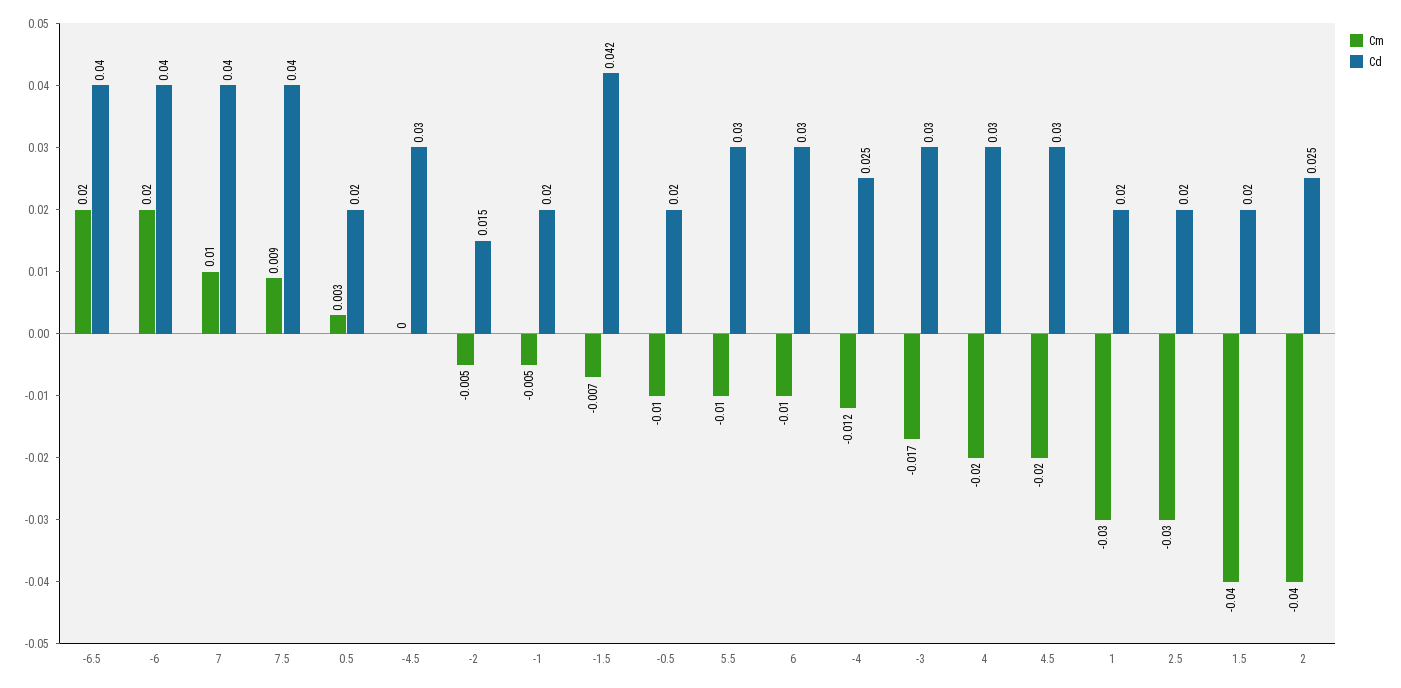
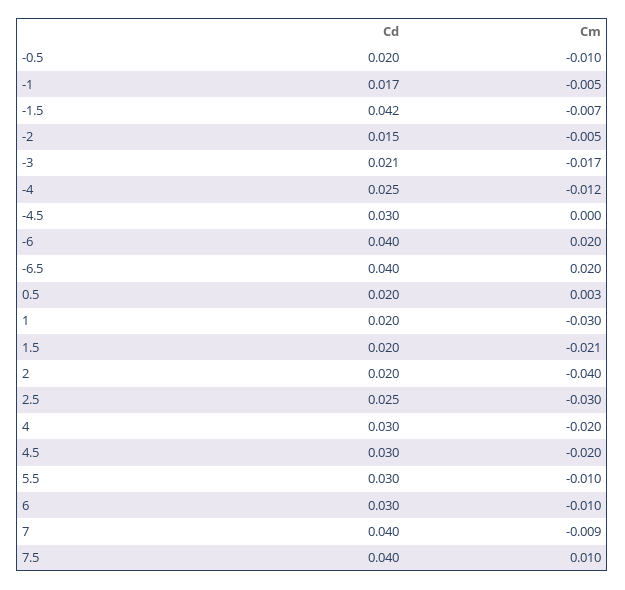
Cm, 7: 0.01 -> -0.009
Cm, 7.5: 0.009 -> 0.01
Cd, -1: 0.02 -> 0.017
Cd, -3: 0.03 -> 0.021
Cd, 2.5: 0.02 -> 0.025
Cm, 1.5: -0.04 -> -0.021
Cd, 2: 0.025 -> 0.02

